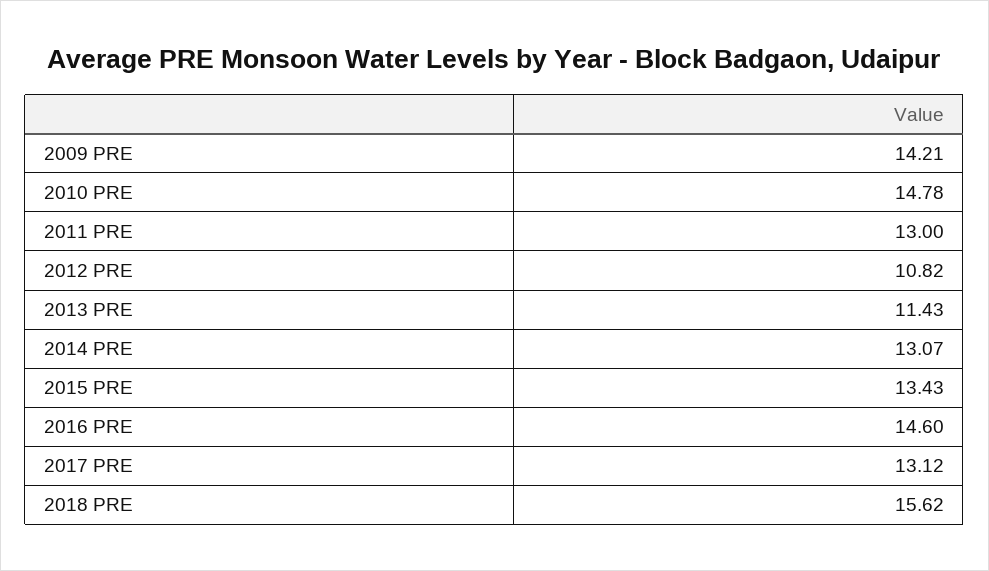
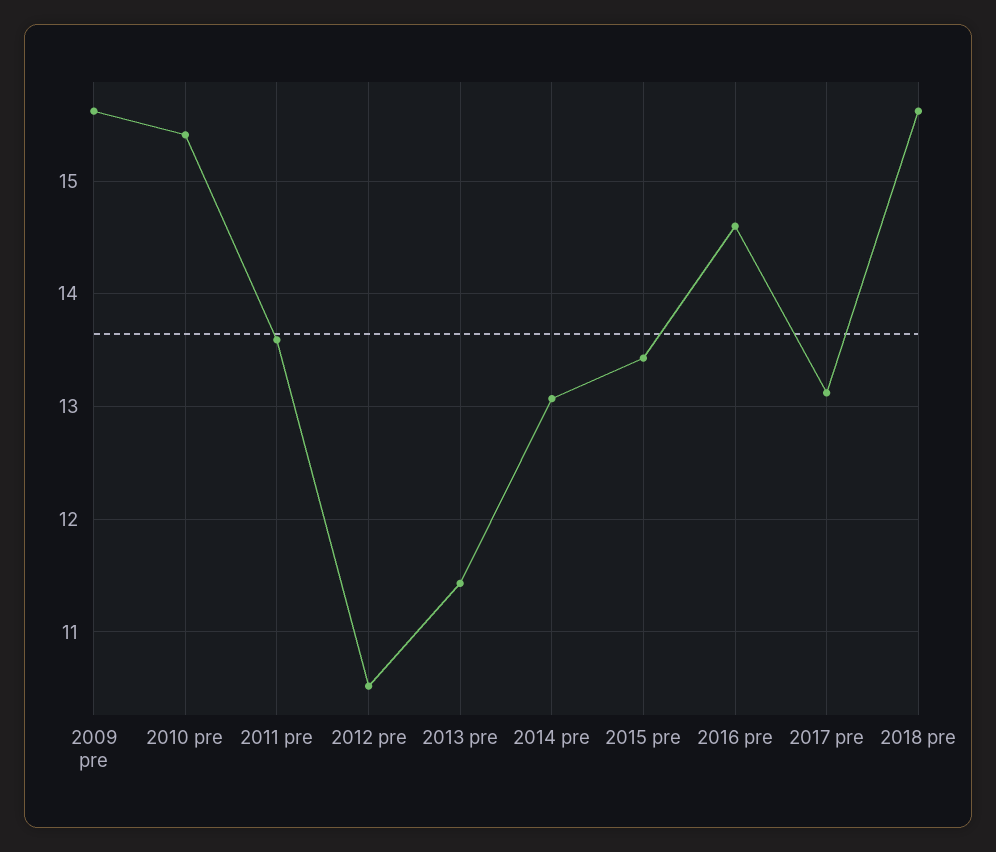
2009 PRE: 14.21 -> 15.6
2010 PRE: 14.78 -> 15.4
2011 PRE: 13 -> 13.6
2012 PRE: 10.82 -> 10.5

